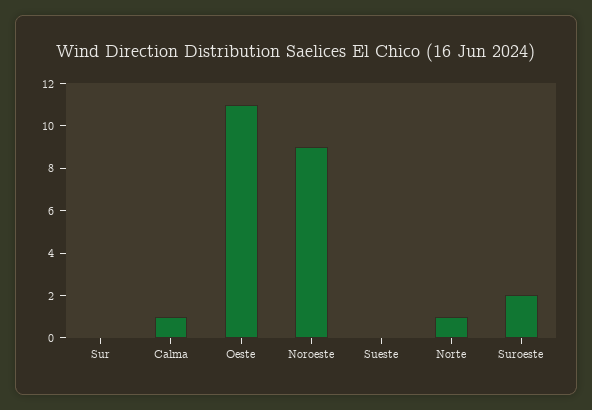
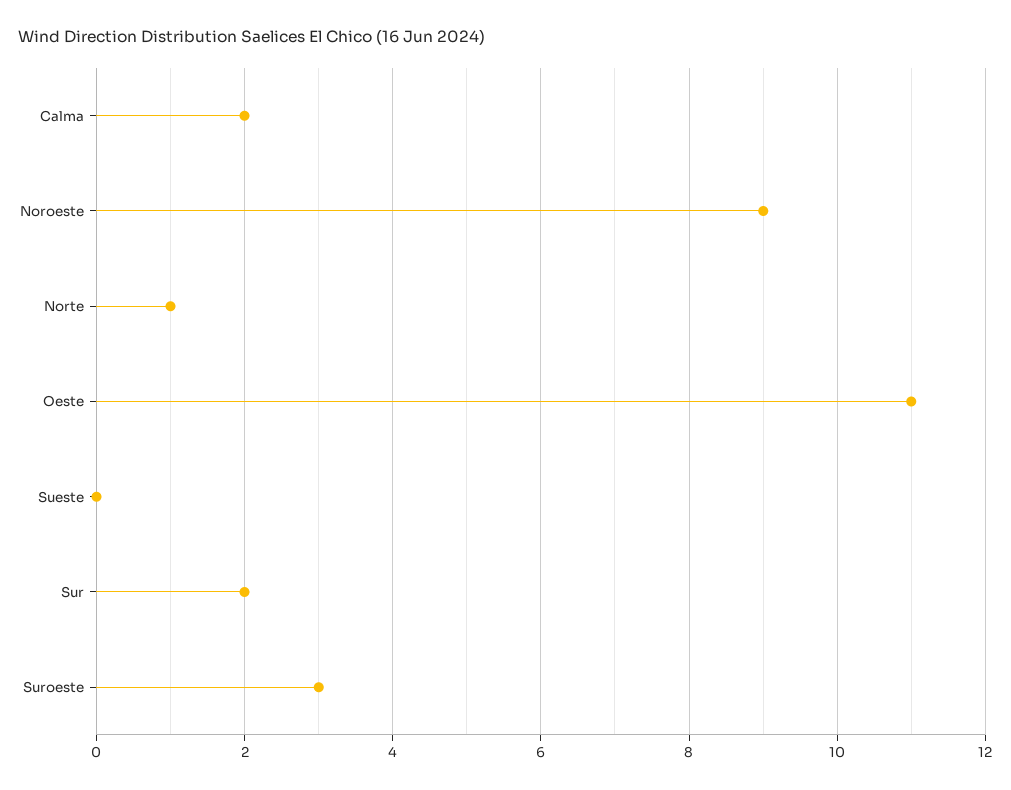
Sur: 0 -> 2
Calma: 1 -> 2
Suroeste: 2 -> 3

